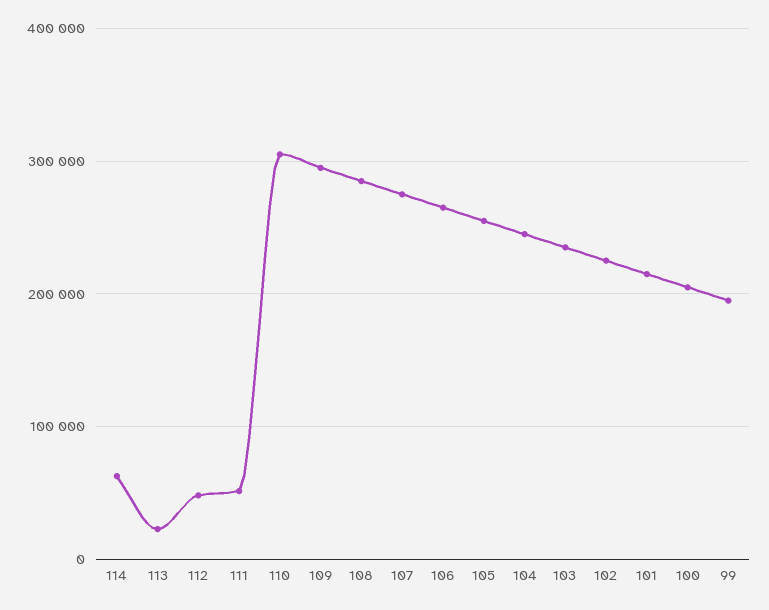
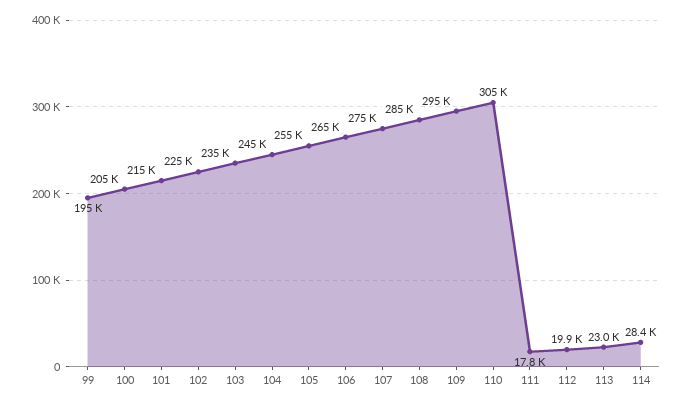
114: 60000 -> 28400
112: 50000 -> 19900
111: 50000 -> 17800

